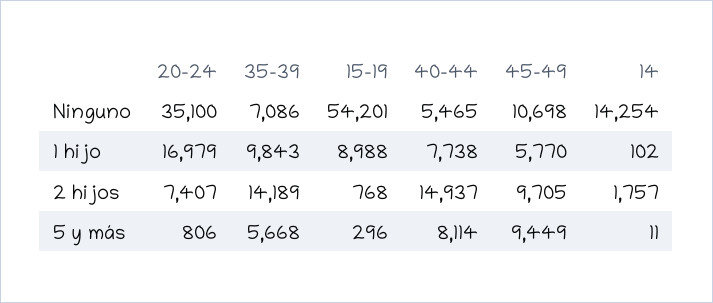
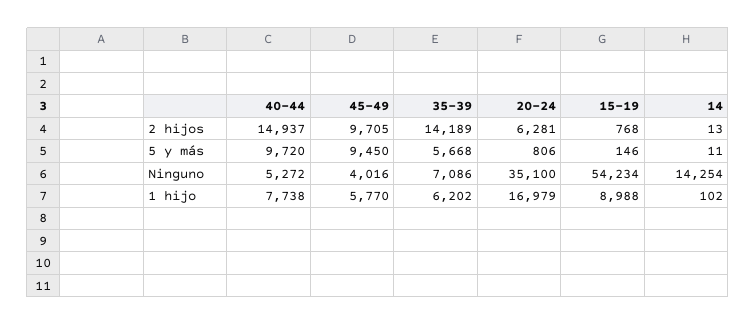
15-19, Ninguno: 54201 -> 54234
40-44, Ninguno: 5465 -> 5272
45-49, Ninguno: 10698 -> 4016
35-39, 1 hijo: 9843 -> 6202
20-24, 2 hijos: 7407 -> 6281
14, 2 hijos: 1757 -> 13
15-19, 5 y más: 296 -> 146
40-44, 5 y más: 8114 -> 9720
45-49, 5 y más: 9449 -> 9450

